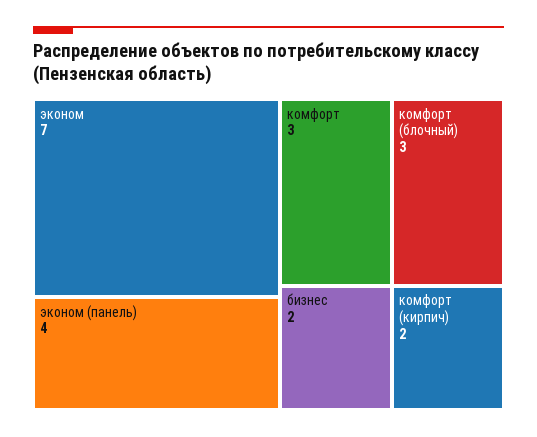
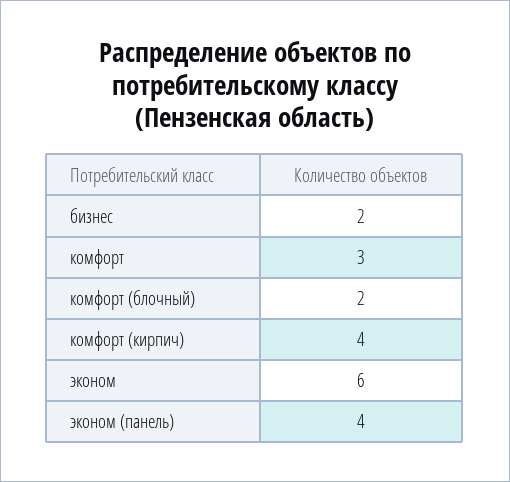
эконом: 7 -> 6
комфорт (блочный): 3 -> 2
комфорт (кирпич): 2 -> 4

